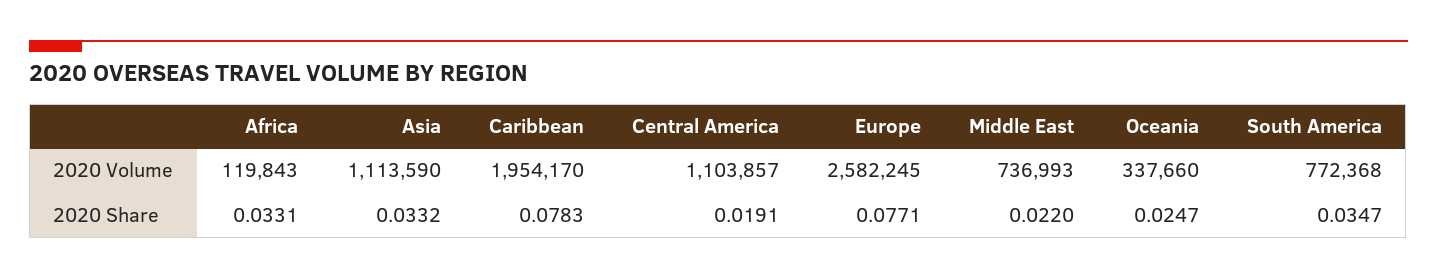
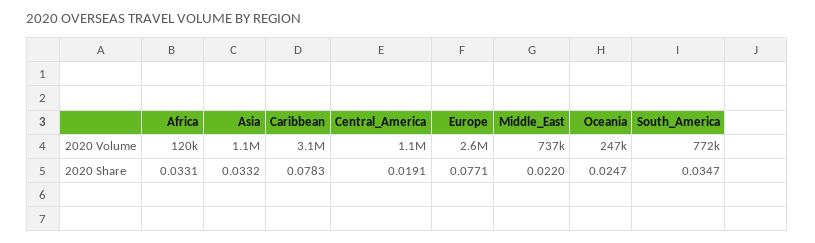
Caribbean, 2020 Volume: 1954170 -> 3100000
Oceania, 2020 Volume: 337660 -> 247000

